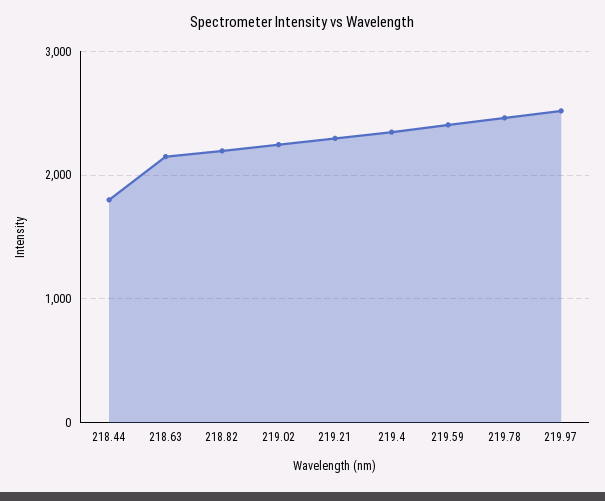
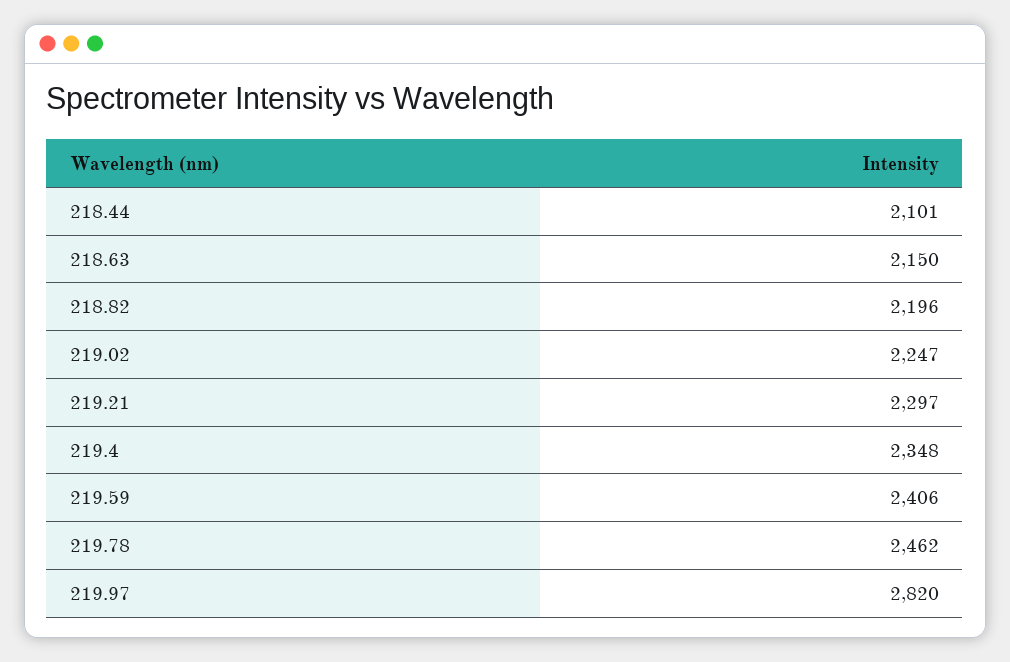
218.44: 1800 -> 2101
219.97: 2500 -> 2820

